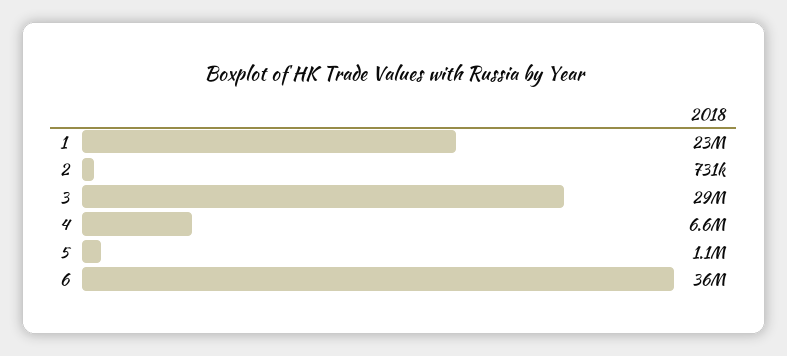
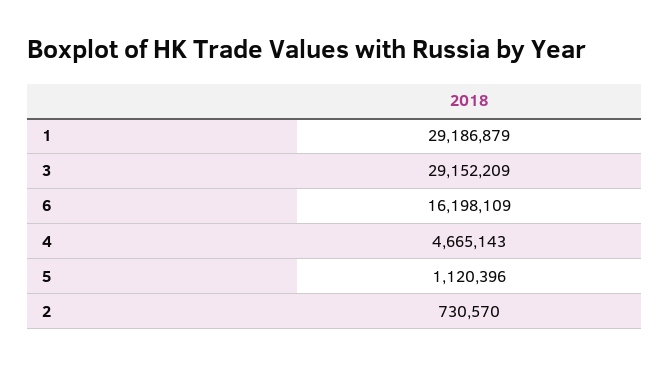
1: 23000000 -> 29186879
4: 6600000 -> 4665143
6: 36000000 -> 16198109

